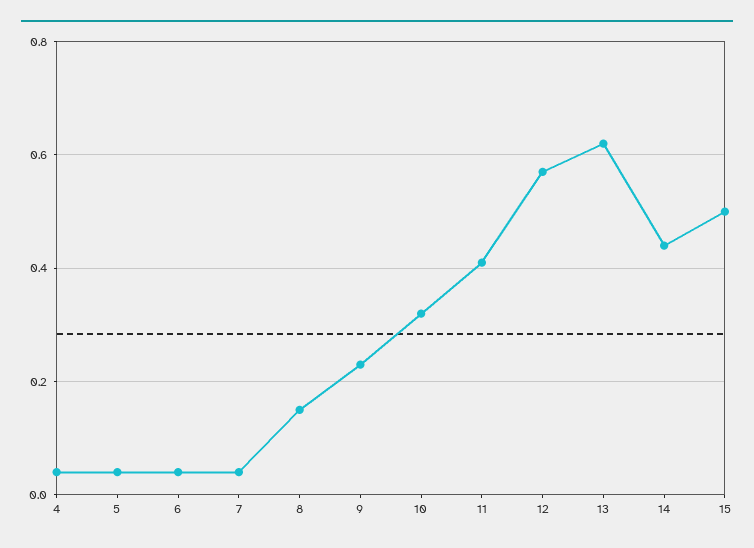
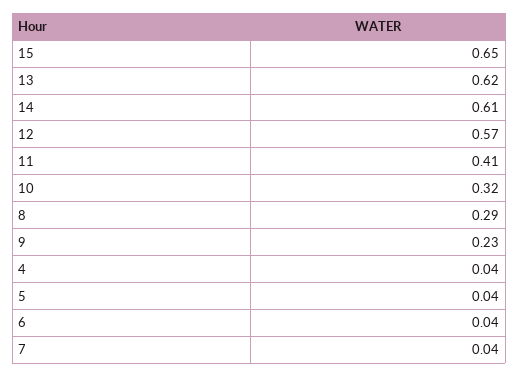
8: 0.15 -> 0.29
14: 0.45 -> 0.61
15: 0.5 -> 0.65

